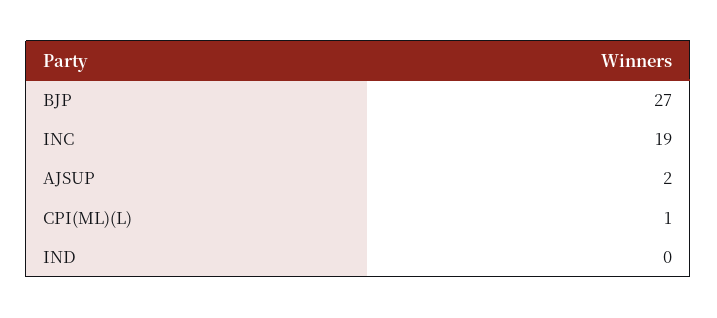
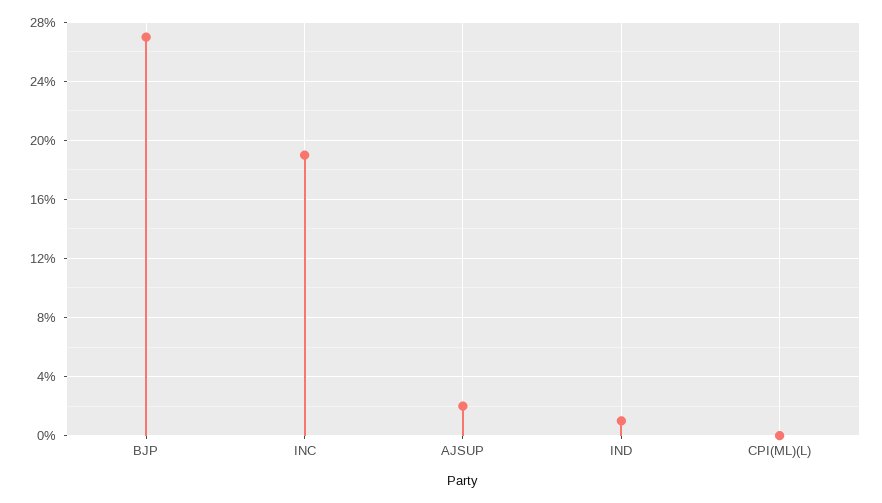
CPI(ML)(L): 1 -> 0
IND: 0 -> 1

